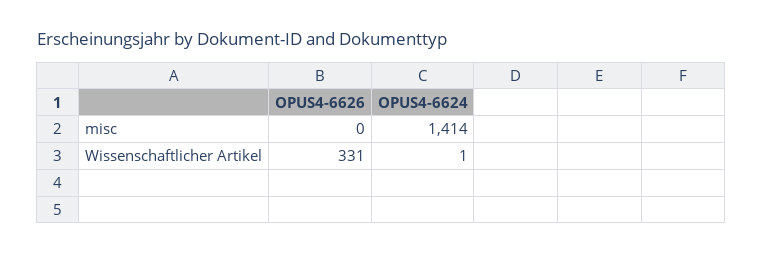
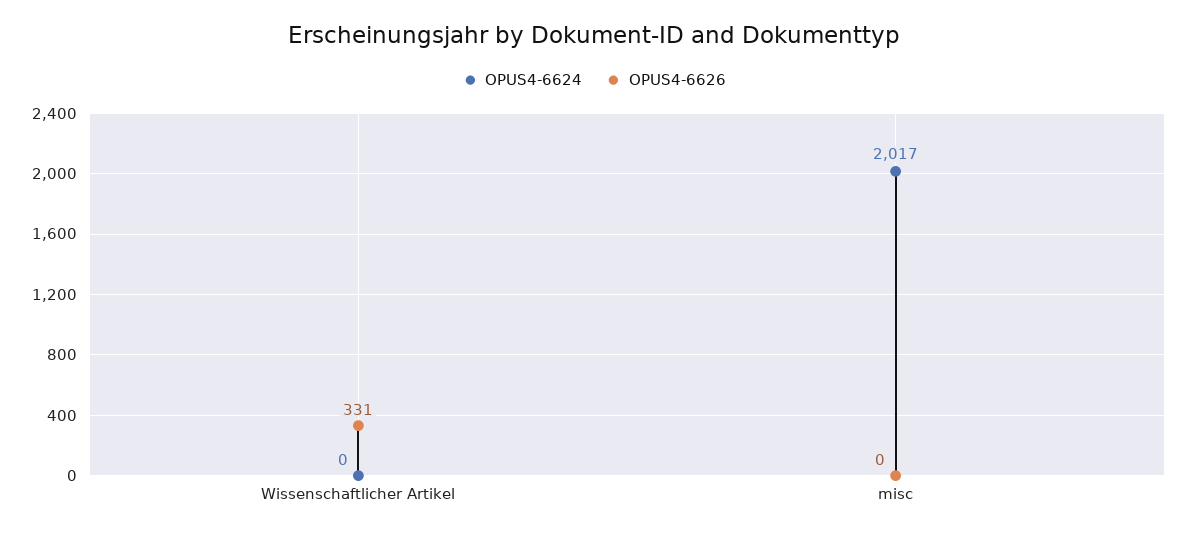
OPUS4-6624, misc: 1414 -> 2017
OPUS4-6624, Wissenschaftlicher Artikel: 1 -> 0

